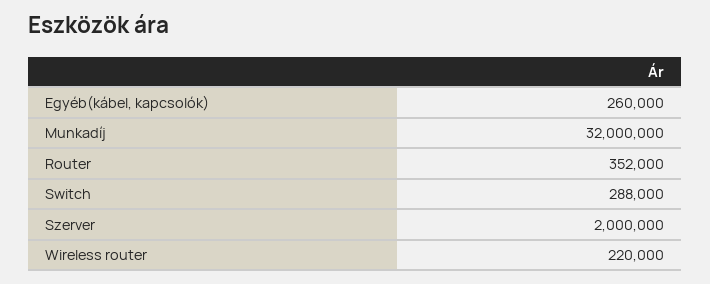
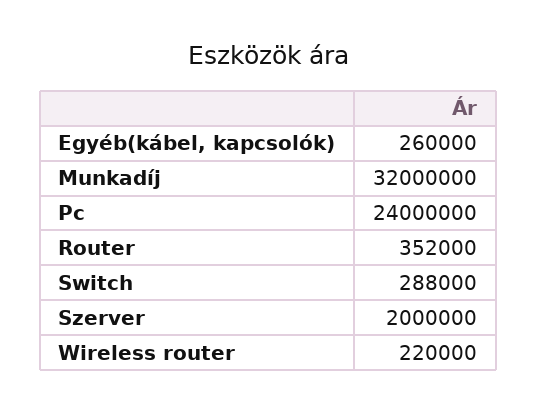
Pc: none -> 24000000

